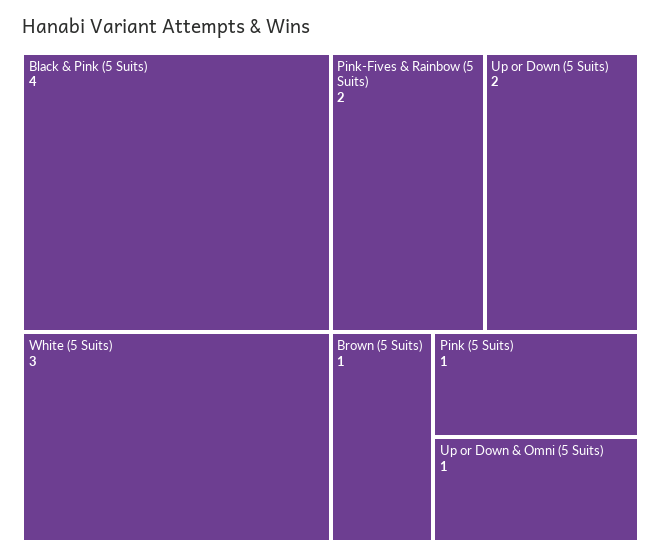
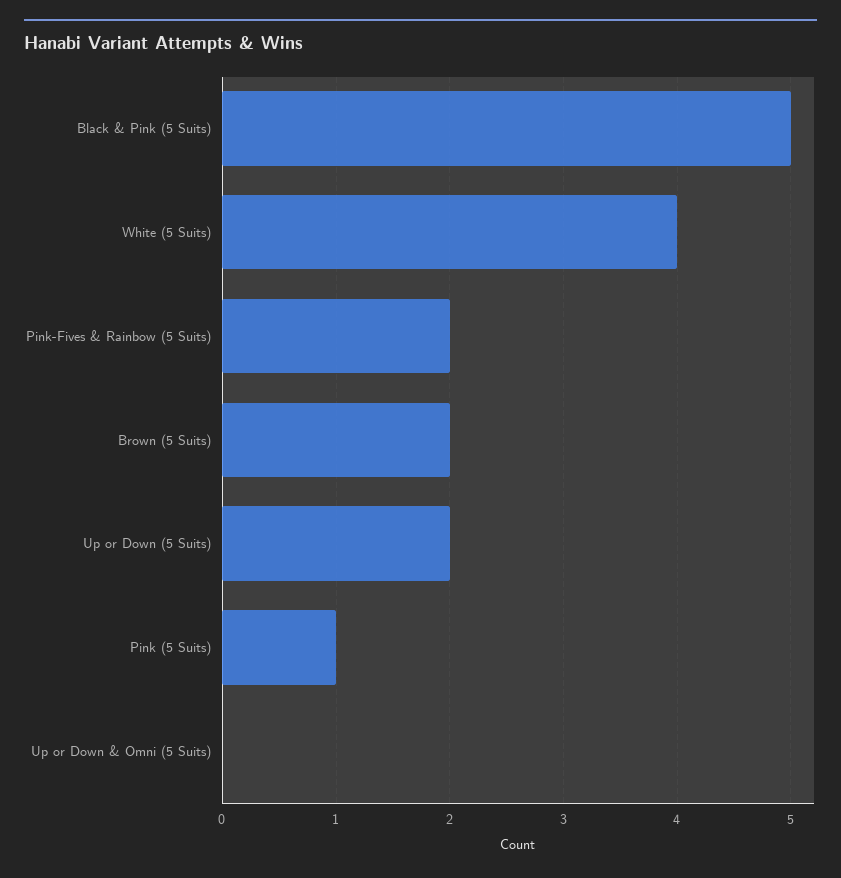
Black & Pink (5 Suits): 4 -> 5
White (5 Suits): 3 -> 4
Brown (5 Suits): 1 -> 2
Up or Down & Omni (5 Suits): 1 -> 0

